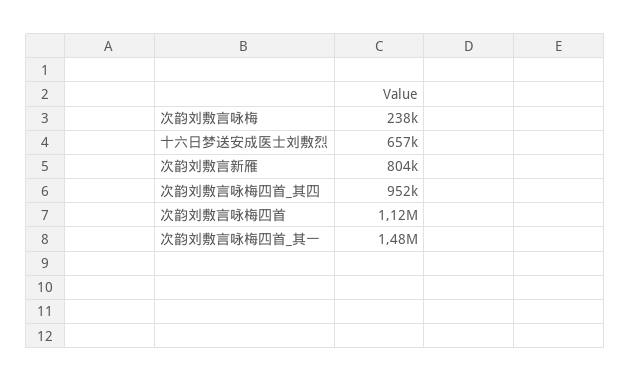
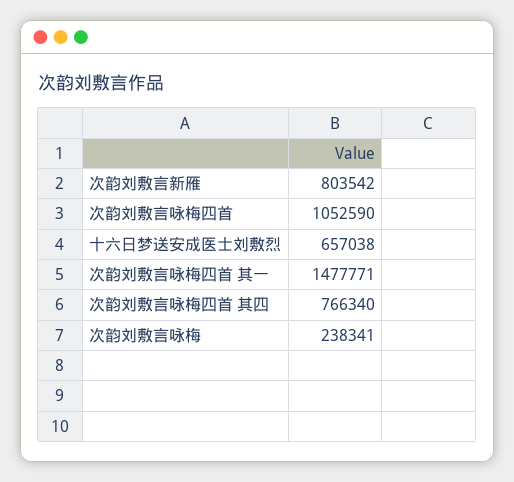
次韵刘敷言咏梅四首_其四: 952000 -> 766340
次韵刘敷言咏梅四首: 1120000 -> 1052590

